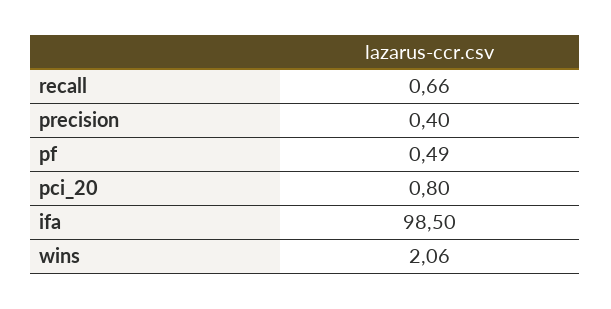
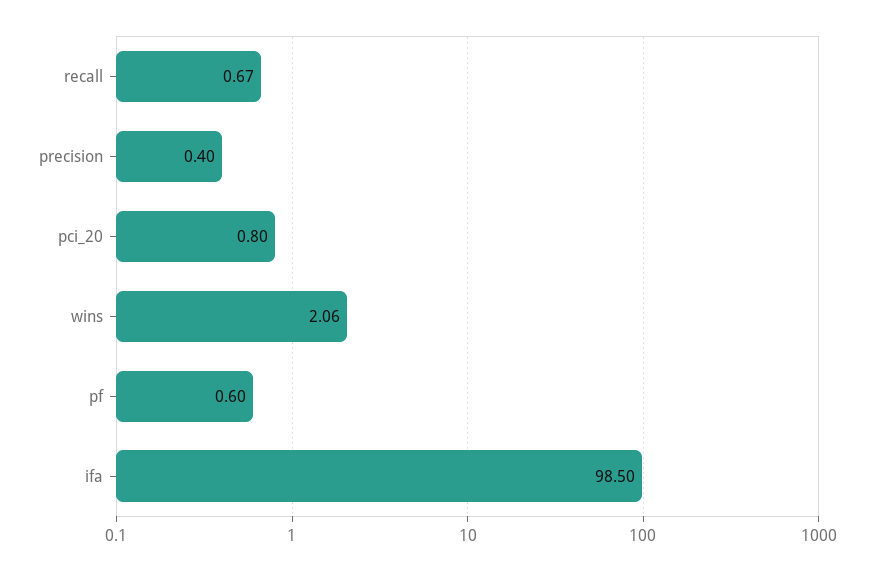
recall: 0.66 -> 0.67
pf: 0.49 -> 0.6

